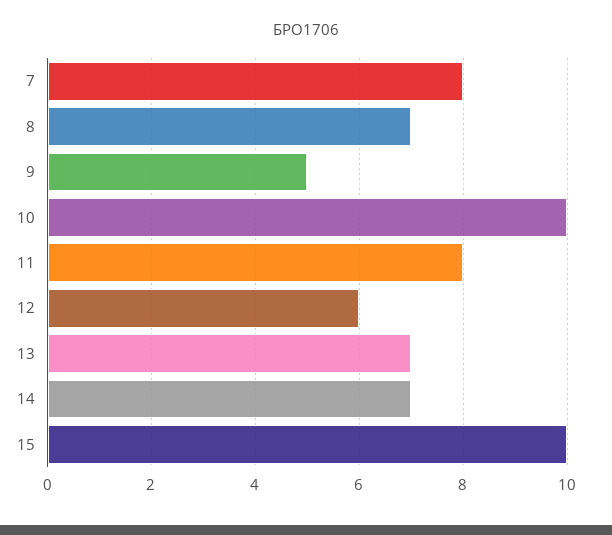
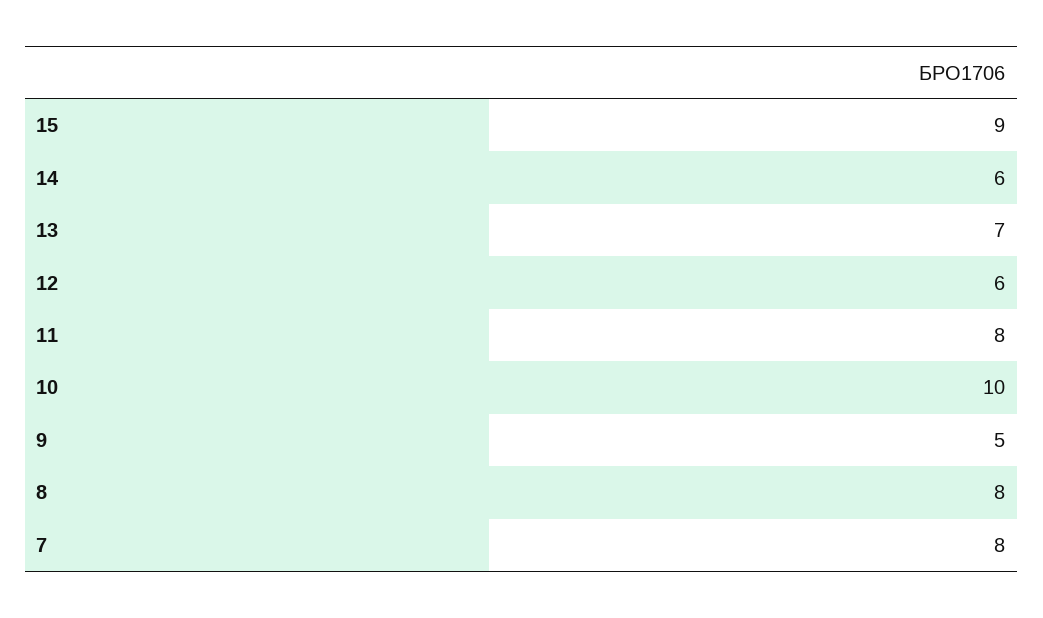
8: 7 -> 8
14: 7 -> 6
15: 10 -> 9

